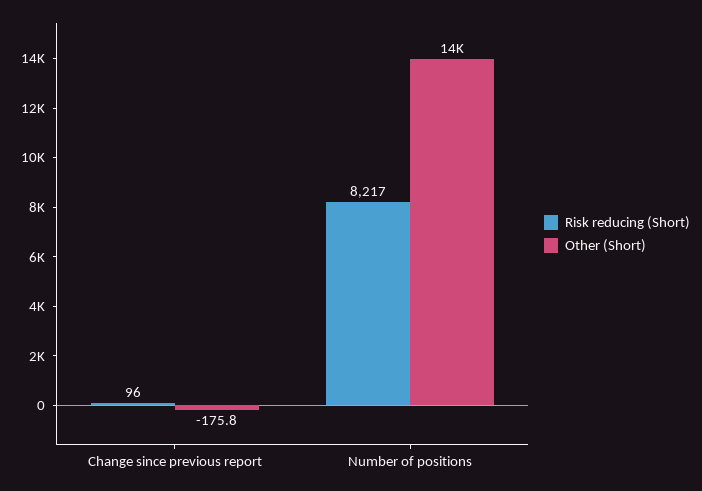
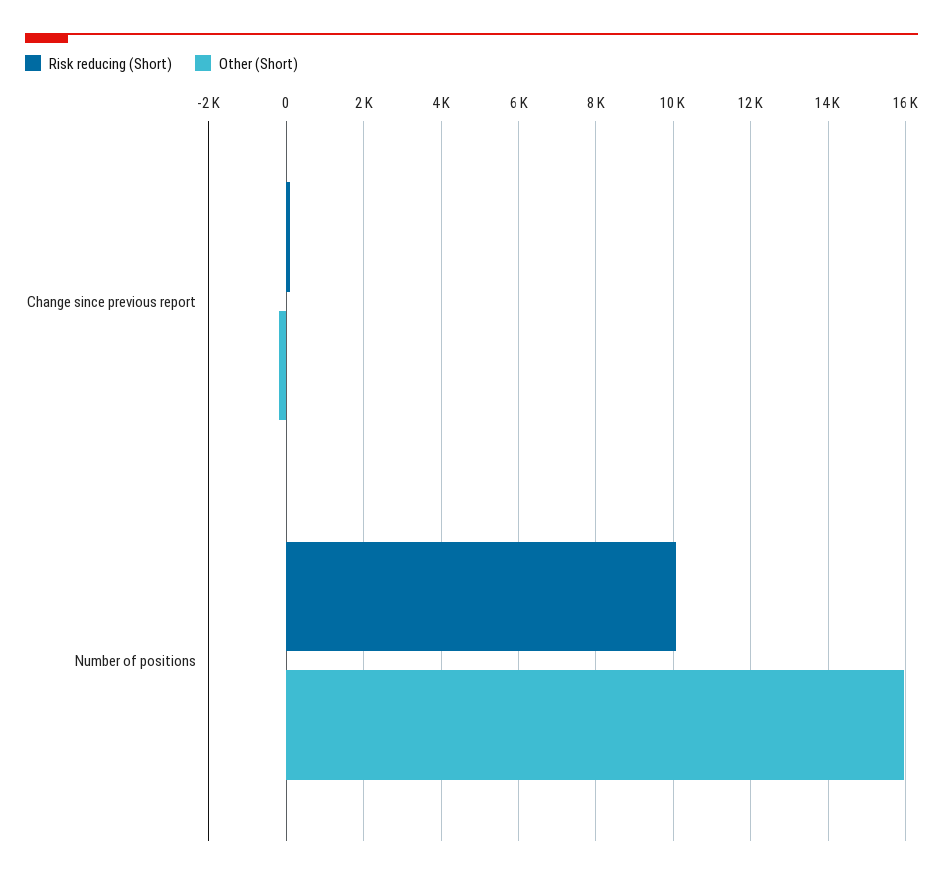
Risk reducing (Short), Number of positions: 8217 -> 10000
Other (Short), Number of positions: 14000 -> 16000

